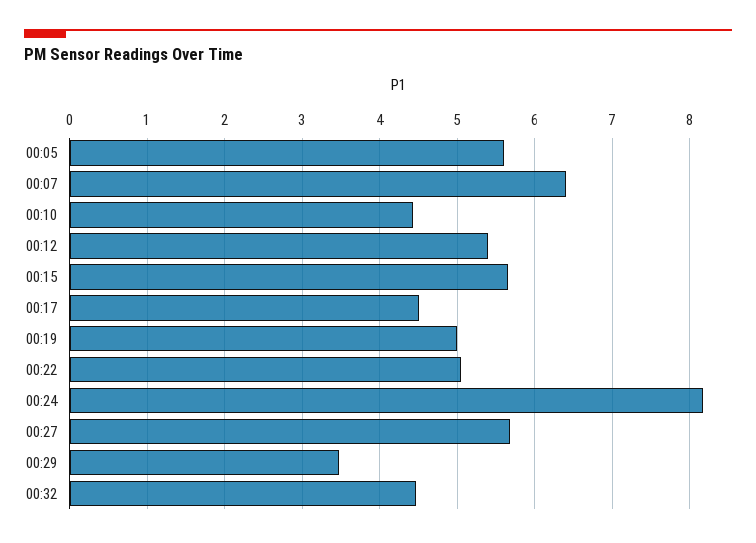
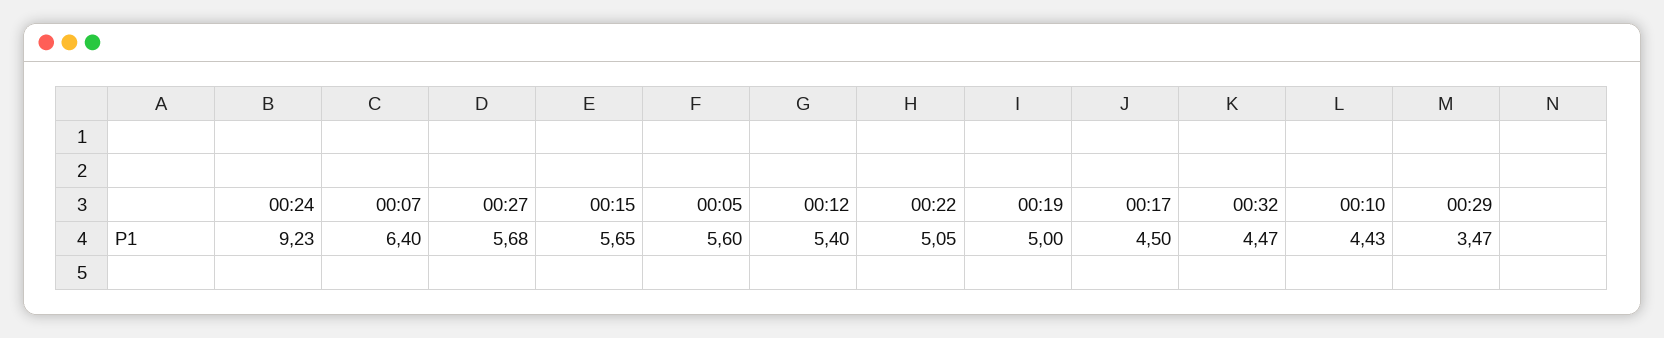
00:24: 8.2 -> 9.23

